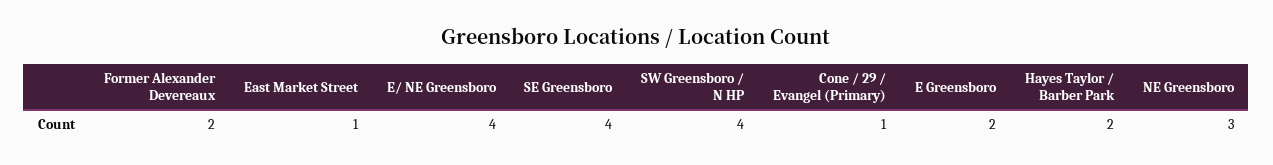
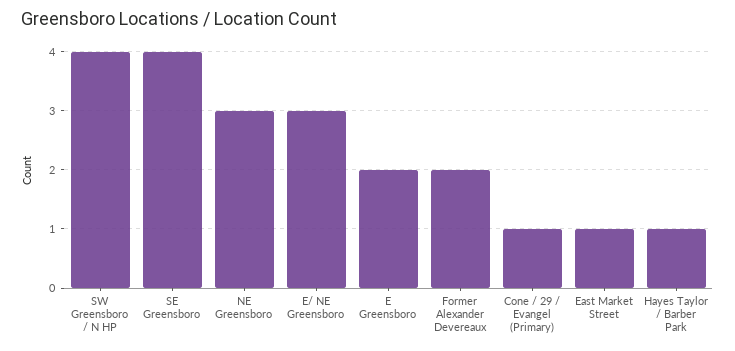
E/ NE Greensboro: 4 -> 3
Hayes Taylor / Barber Park: 2 -> 1

